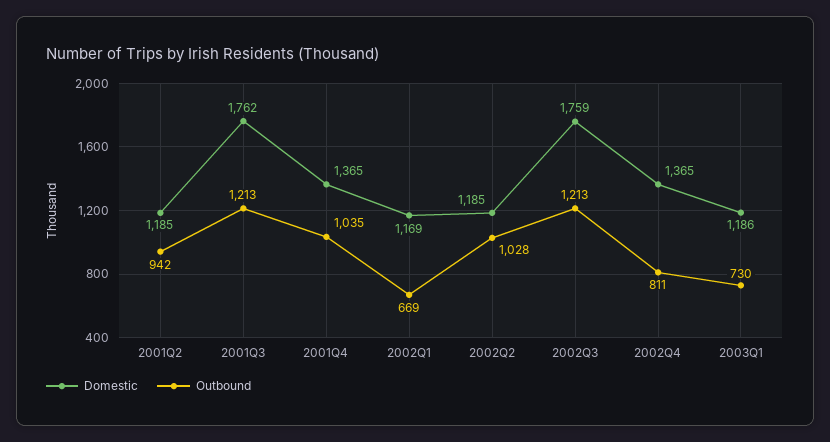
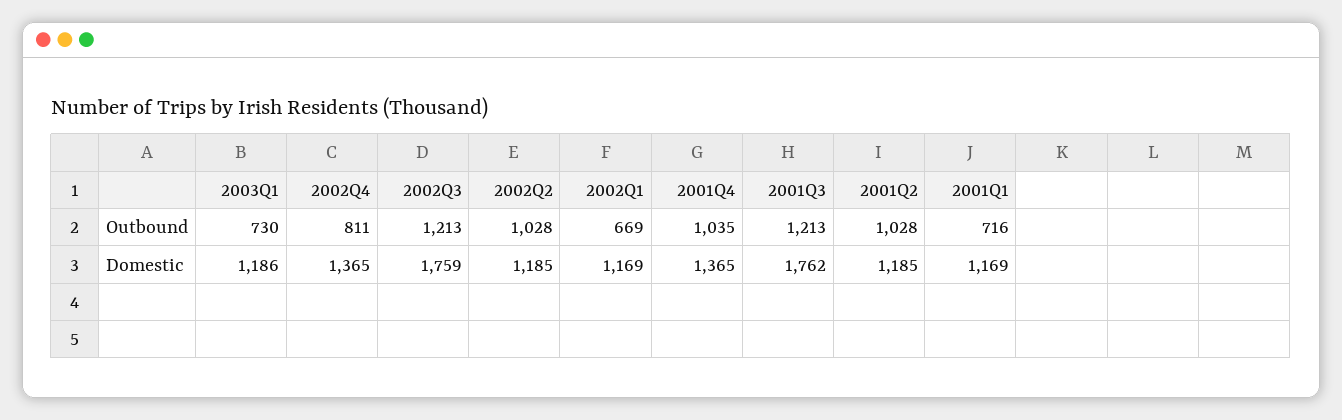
Outbound, 2001Q2: 942 -> 1028
Outbound, 2001Q1: none -> 716
Domestic, 2001Q1: none -> 1169

